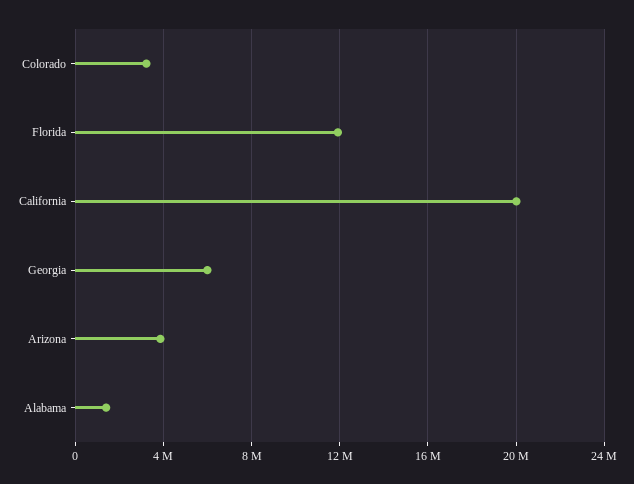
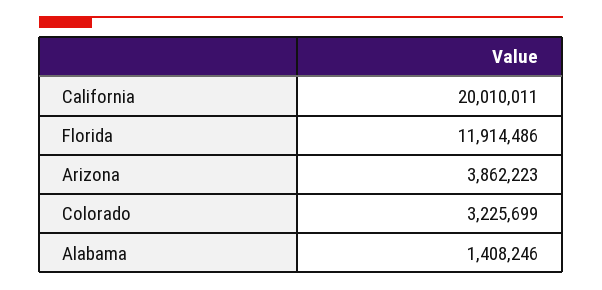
Georgia: 6000000 -> none

